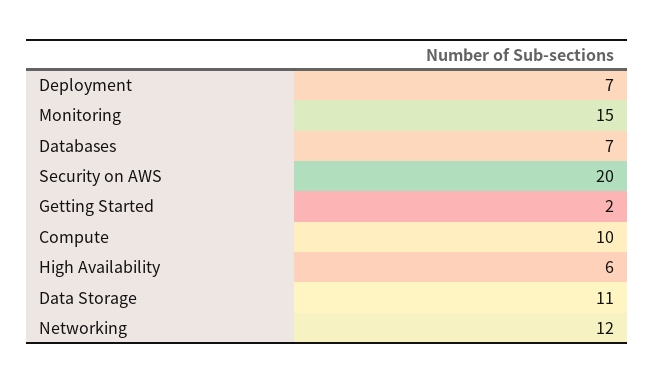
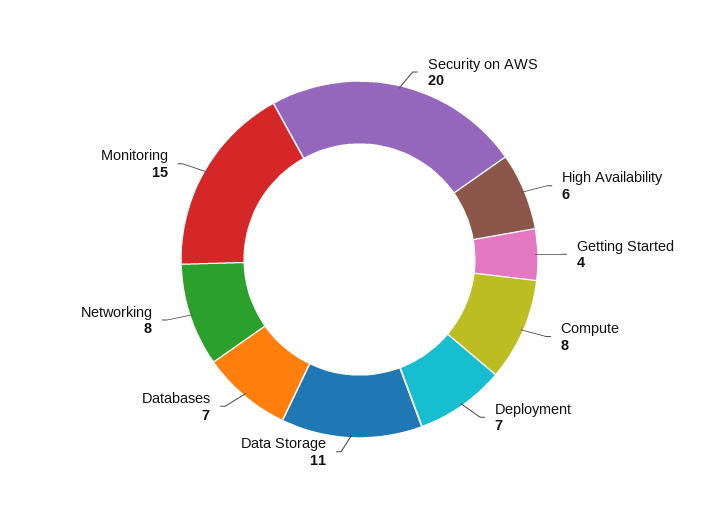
Getting Started: 2 -> 4
Compute: 10 -> 8
Networking: 12 -> 8

